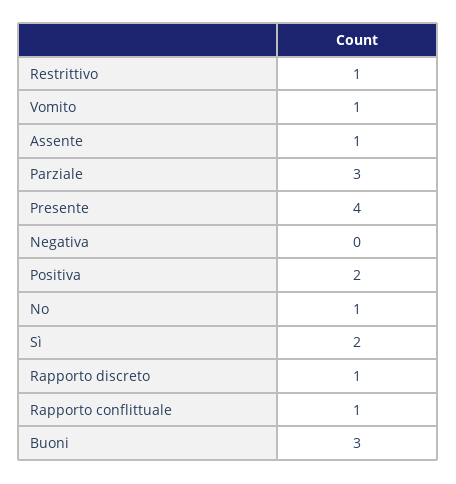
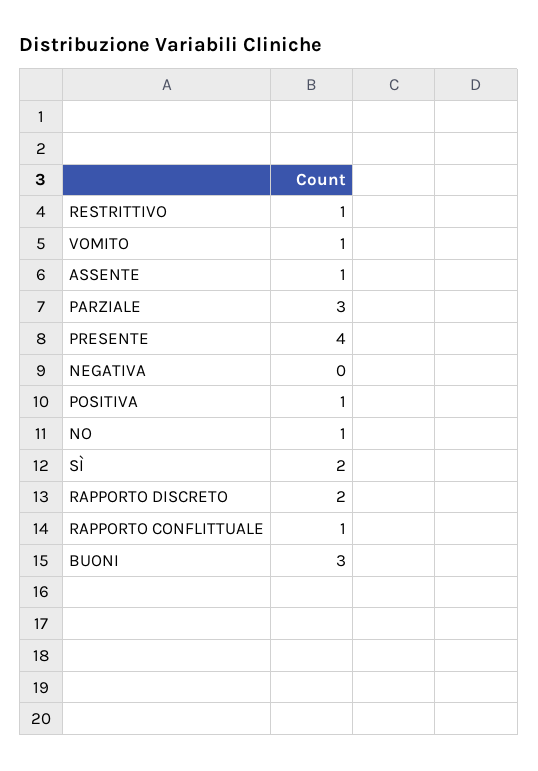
Positiva: 2 -> 1
Rapporto discreto: 1 -> 2

